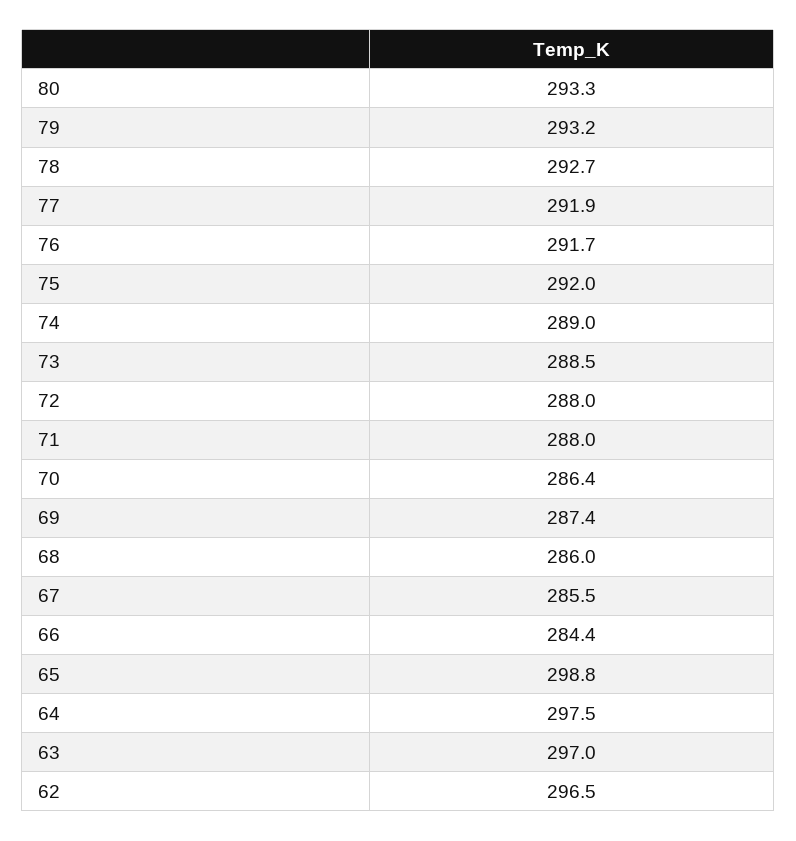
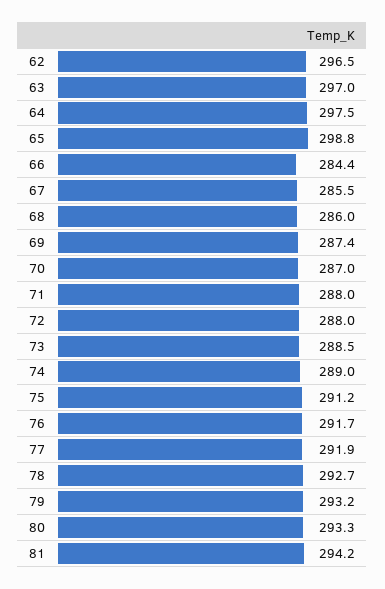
75: 292 -> 291.2
70: 286.4 -> 287
81: none -> 294.2

